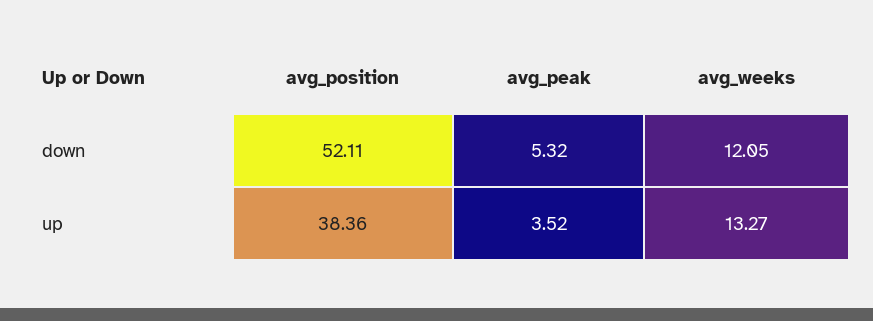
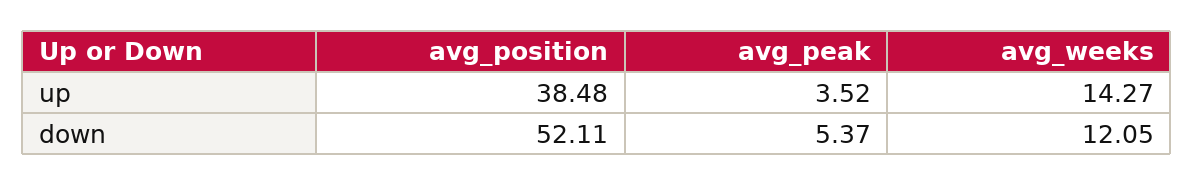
avg_peak, down: 5.32 -> 5.37
avg_position, up: 38.36 -> 38.48
avg_weeks, up: 13.27 -> 14.27

